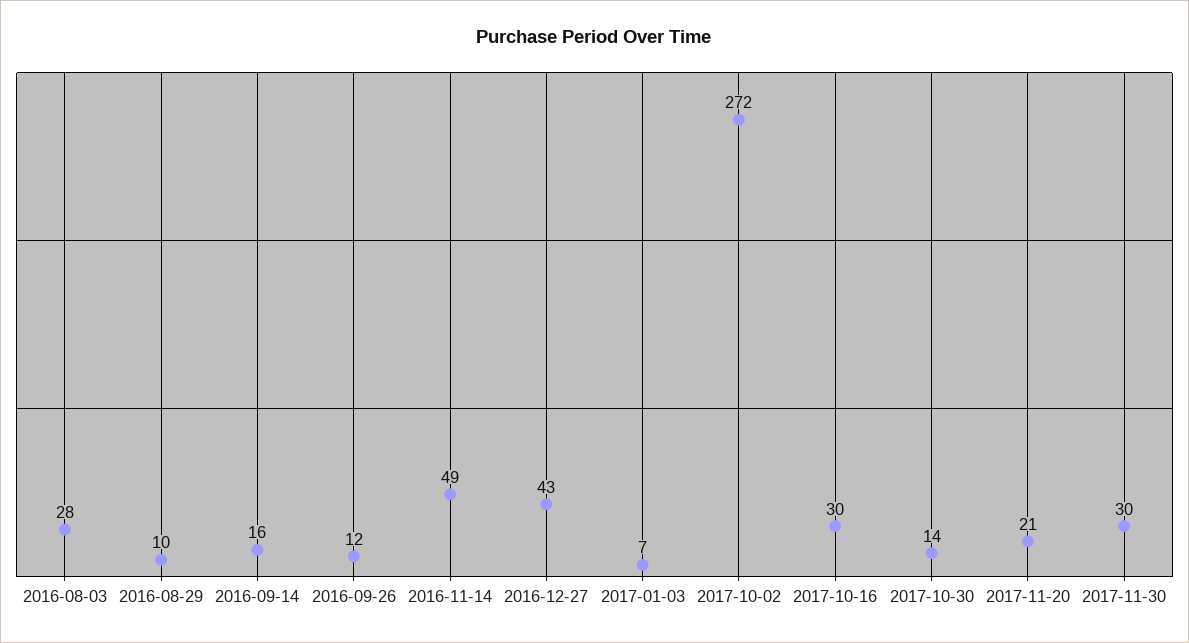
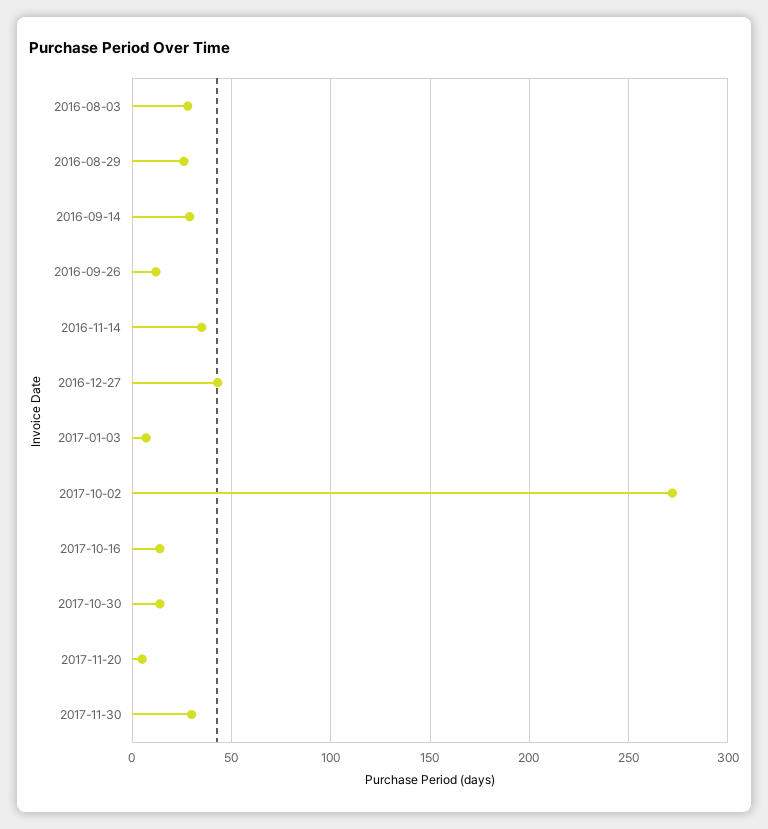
2016-08-29: 10 -> 25
2016-09-14: 16 -> 30
2016-11-14: 49 -> 35
2017-10-16: 30 -> 15
2017-11-20: 21 -> 5

